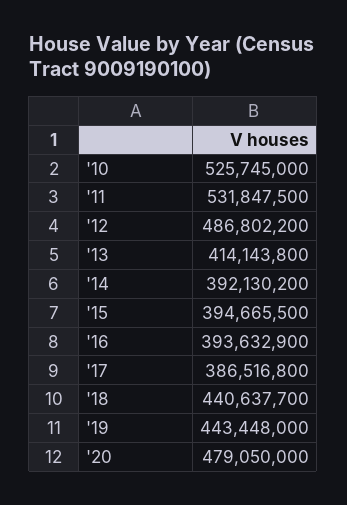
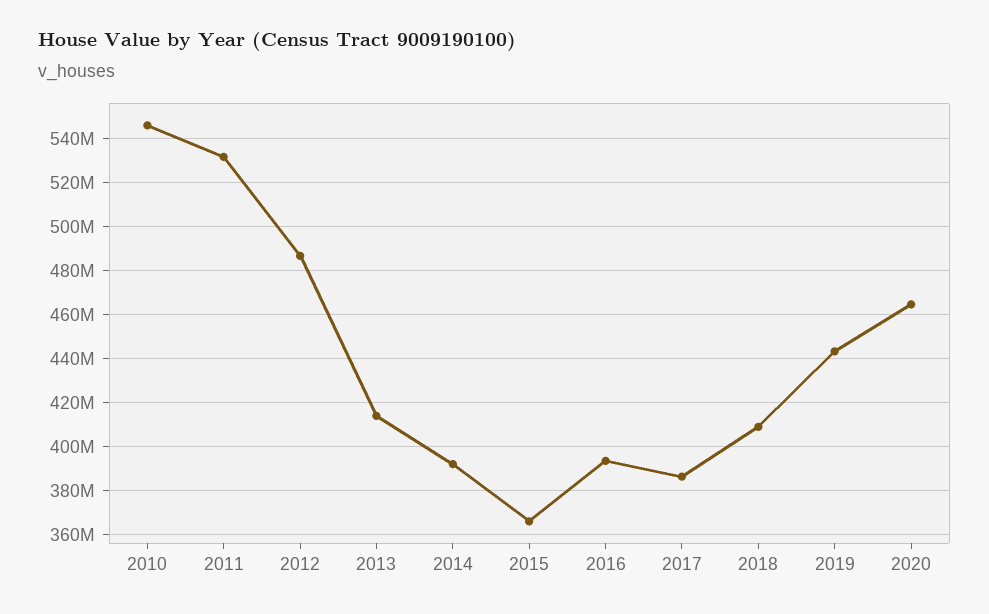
'10: 525745000 -> 545000000
'15: 394665500 -> 365000000
'18: 440637700 -> 410000000
'20: 479050000 -> 465000000

